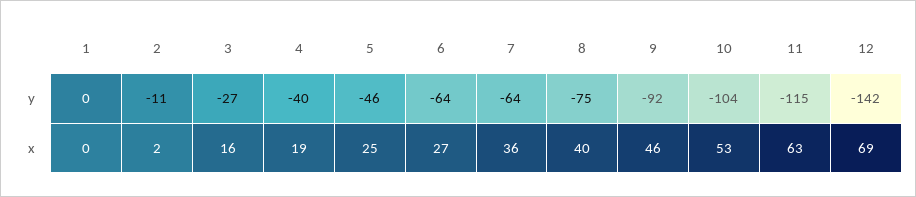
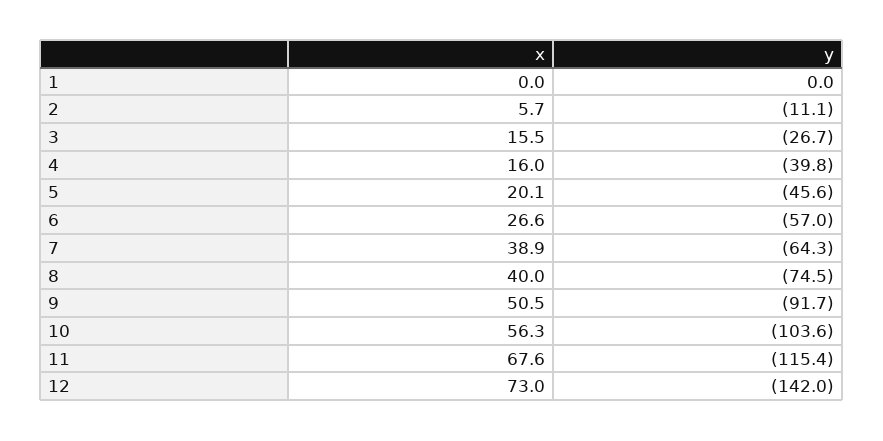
6, y: -64 -> -57
2, x: 2 -> 5.7
4, x: 19 -> 16
5, x: 25 -> 20.1
7, x: 36 -> 38.9
9, x: 46 -> 50.5
10, x: 53 -> 56.3
11, x: 63 -> 67.6
12, x: 69 -> 73

